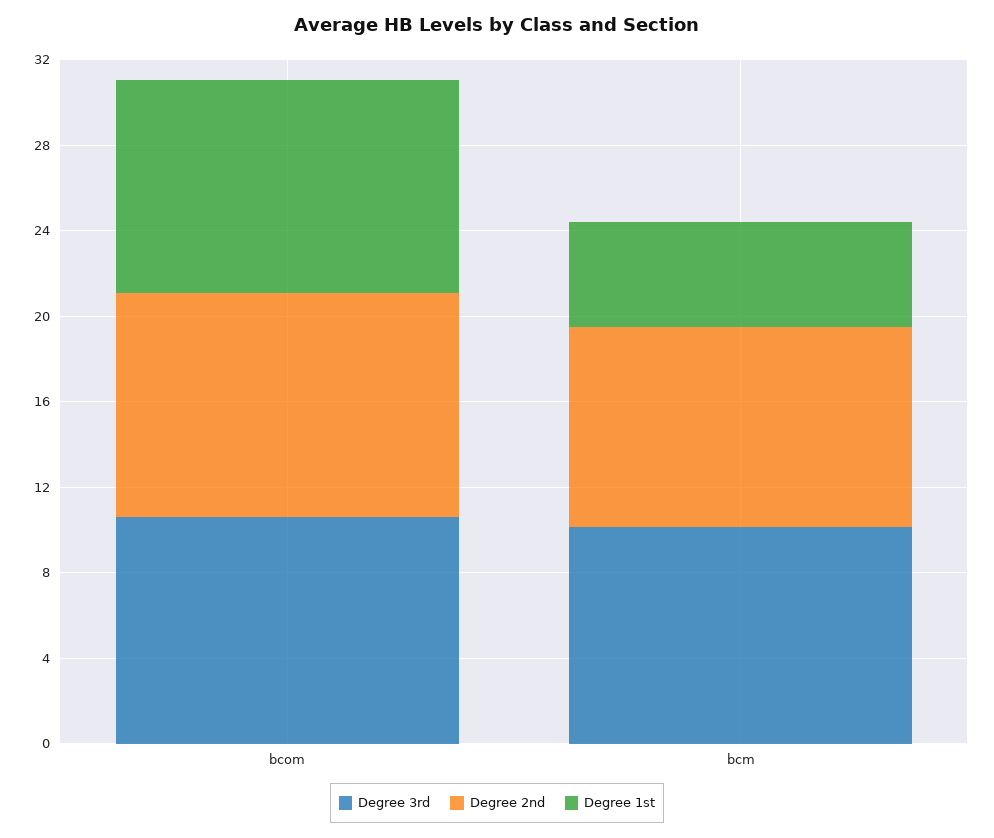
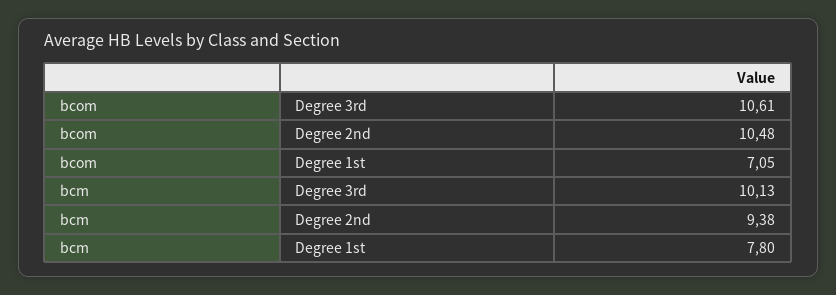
Degree 1st, bcom: 10 -> 7.05
Degree 1st, bcm: 5 -> 7.8

